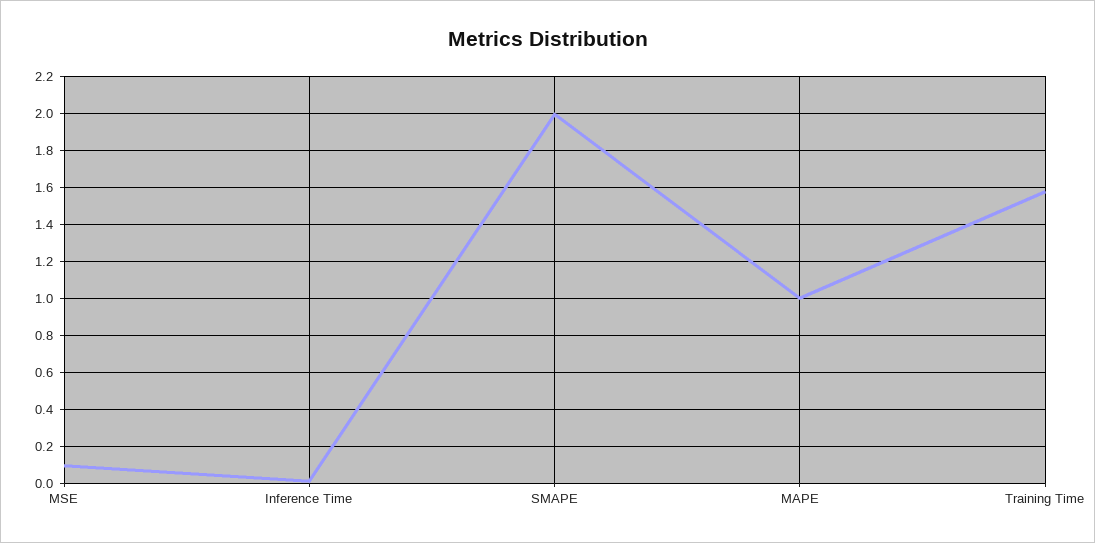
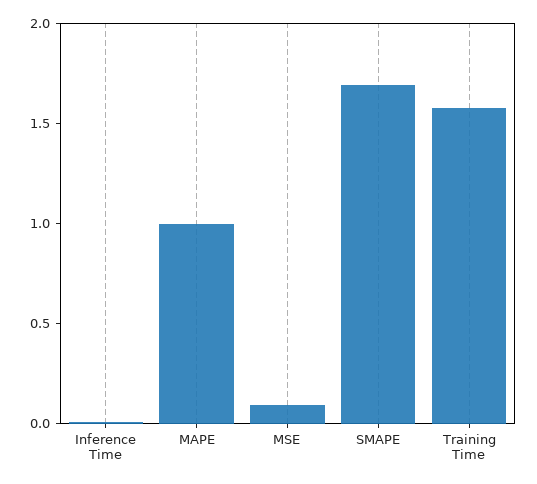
SMAPE: 2 -> 1.7

